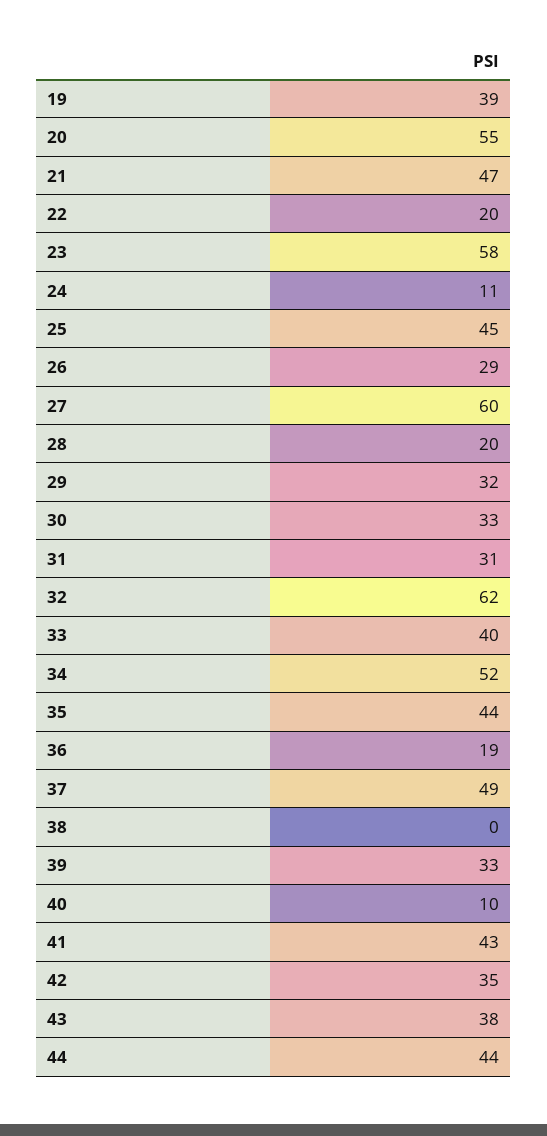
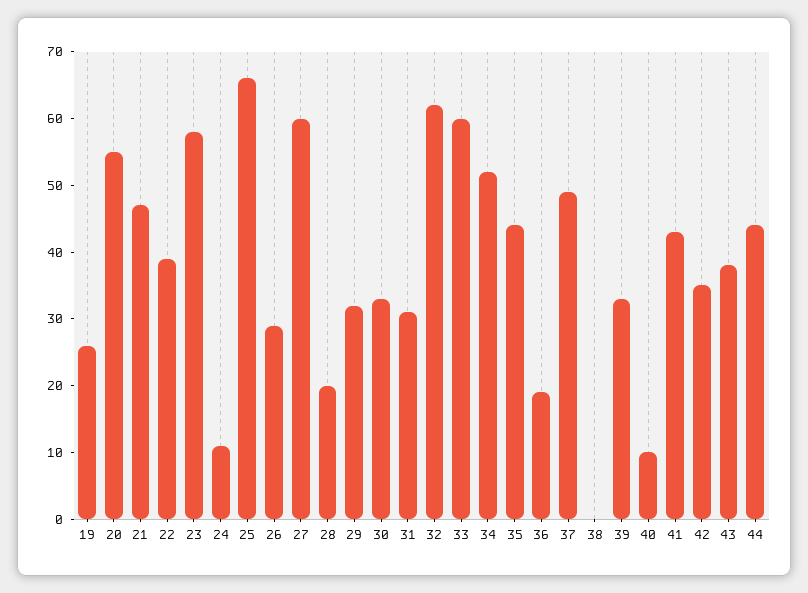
19: 39 -> 25
22: 20 -> 40
25: 45 -> 65
33: 40 -> 60

